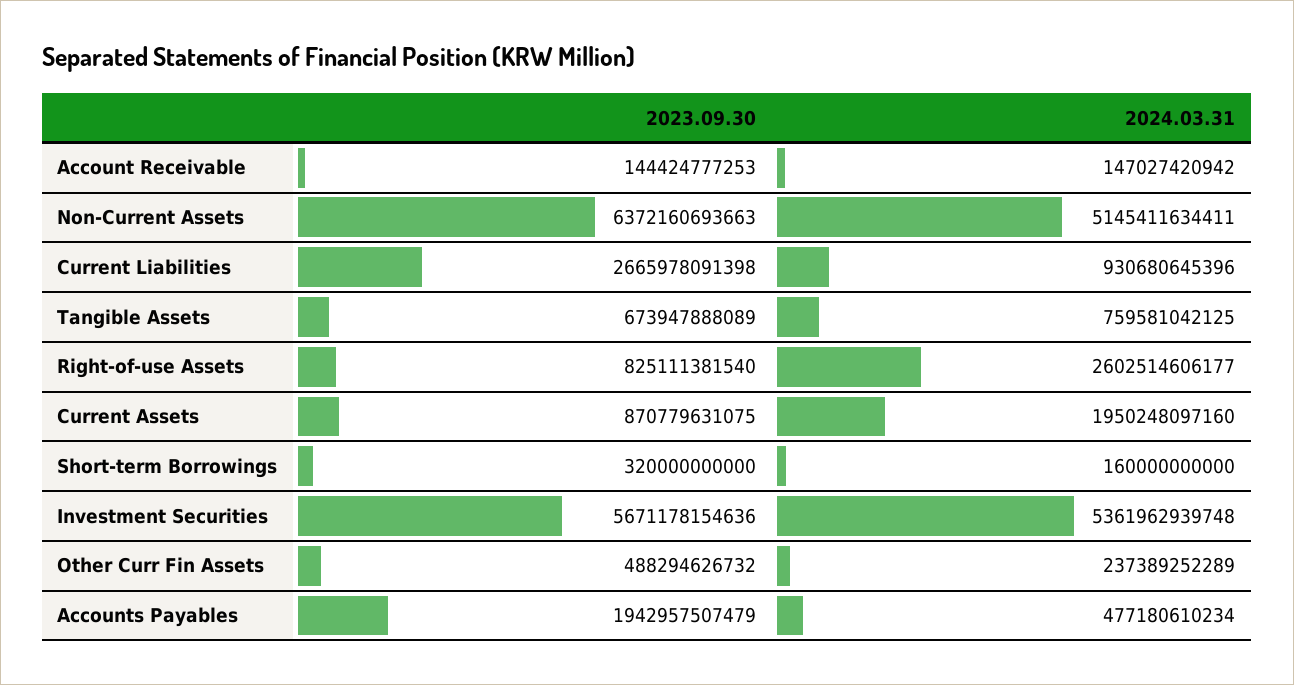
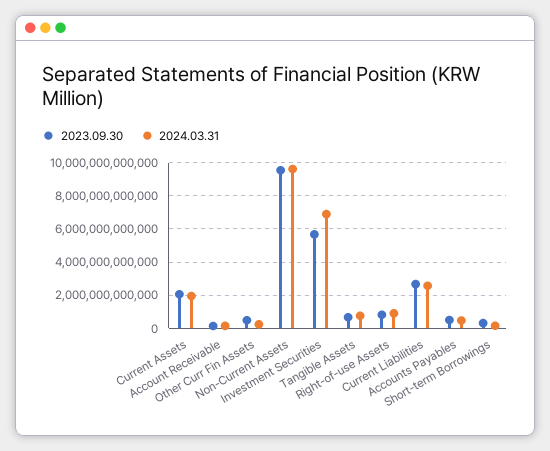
2023.09.30, Non-Current Assets: 6372160693663 -> 9500000000000
2024.03.31, Non-Current Assets: 5145411634411 -> 9500000000000
2024.03.31, Current Liabilities: 930680645396 -> 2500000000000
2024.03.31, Right-of-use Assets: 2602514606177 -> 1000000000000
2023.09.30, Current Assets: 870779631075 -> 2000000000000
2024.03.31, Investment Securities: 5361962939748 -> 7000000000000
2023.09.30, Accounts Payables: 1942957507479 -> 500000000000

